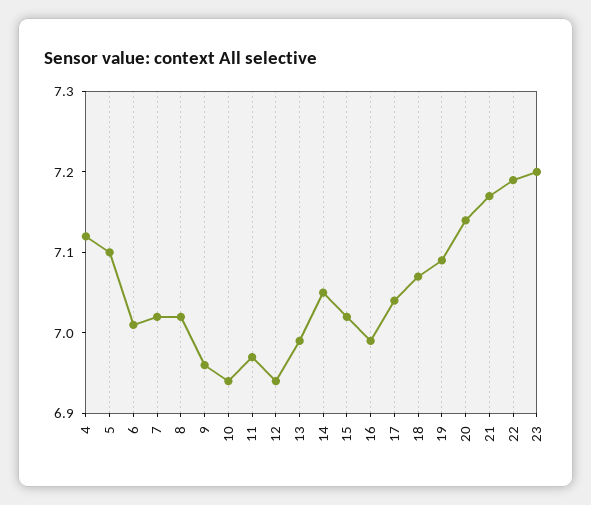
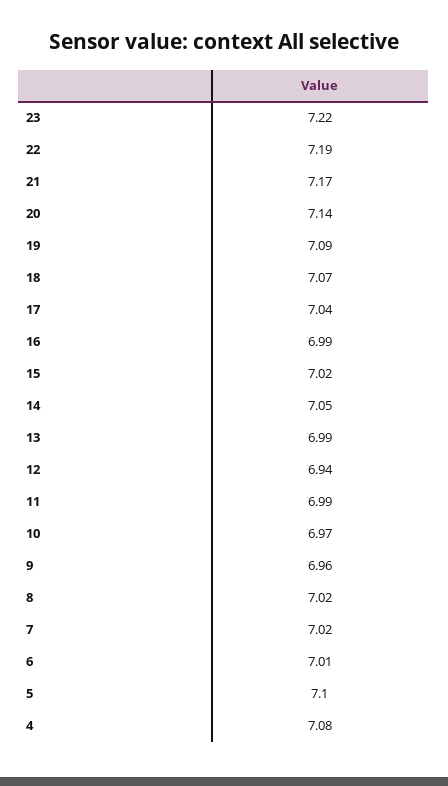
4: 7.12 -> 7.08
10: 6.94 -> 6.97
11: 6.97 -> 6.99
23: 7.2 -> 7.22

